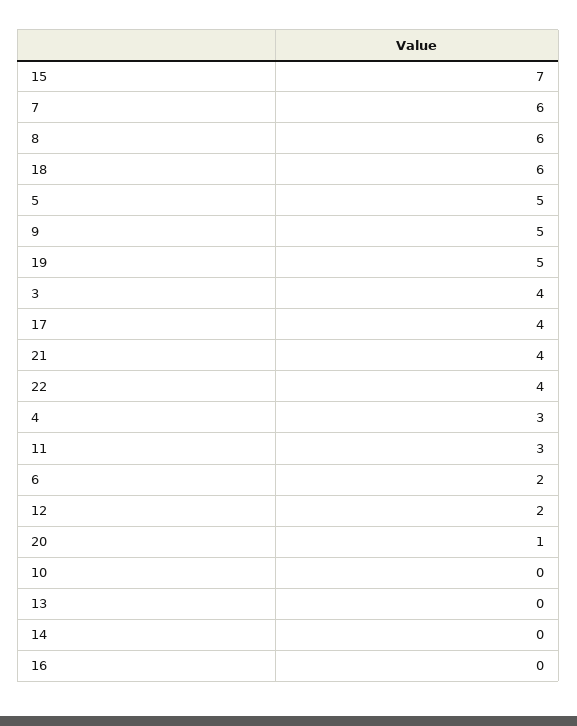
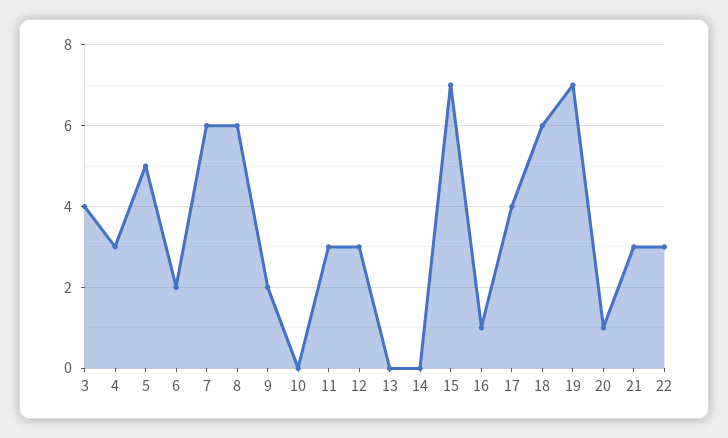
9: 5 -> 2
19: 5 -> 7
21: 4 -> 3
22: 4 -> 3
12: 2 -> 3
16: 0 -> 1

